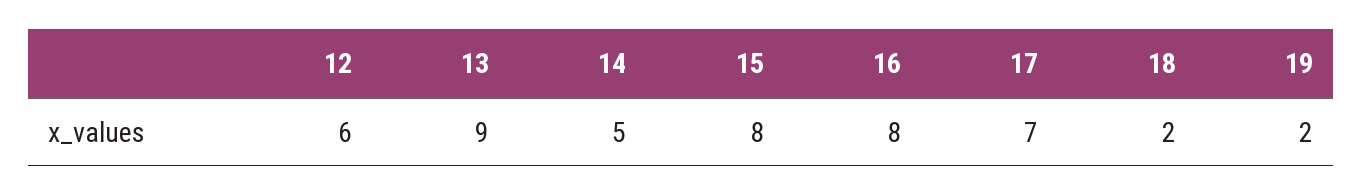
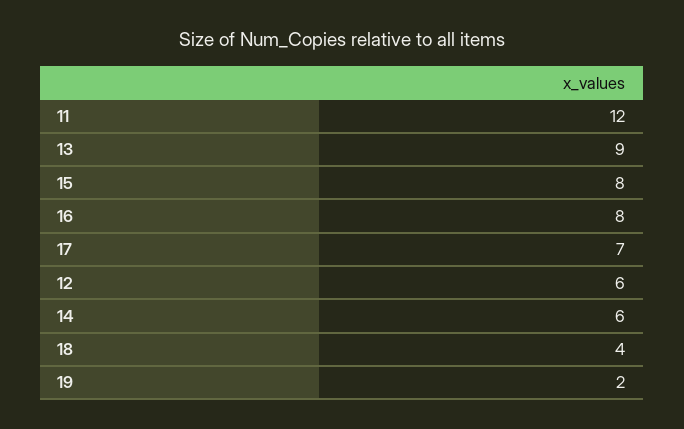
14: 5 -> 6
18: 2 -> 4
11: none -> 12

